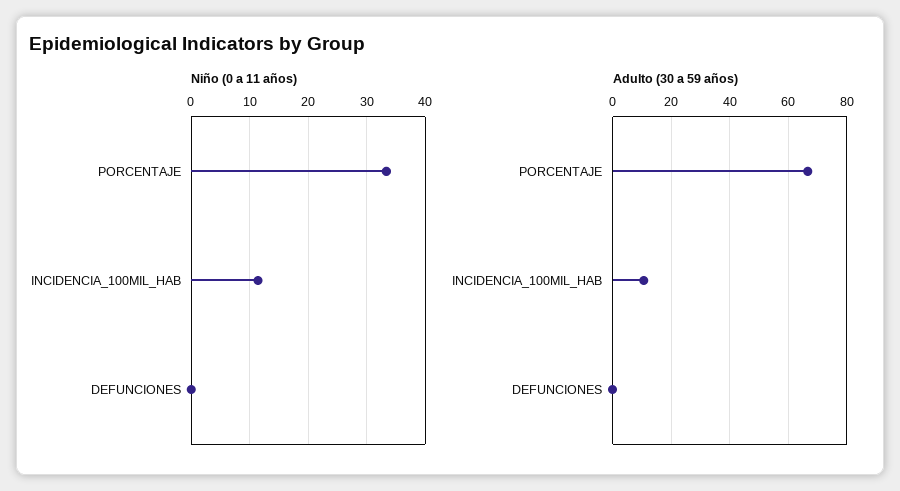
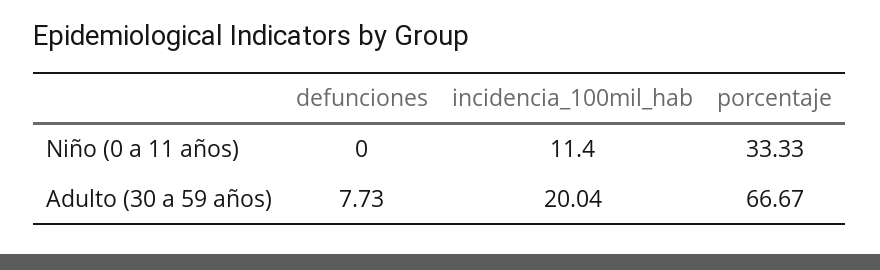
Adulto (30 a 59 años), INCIDENCIA_100MIL_HAB: 10 -> 20.04
Adulto (30 a 59 años), DEFUNCIONES: 0 -> 7.73

